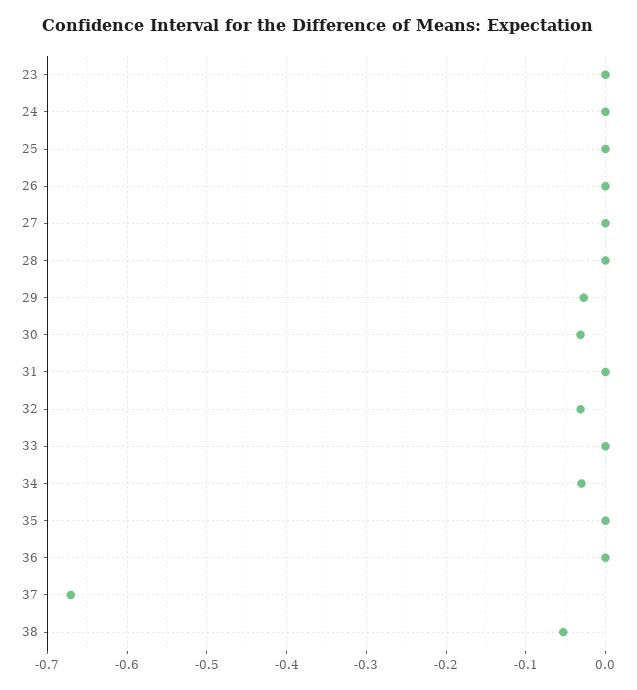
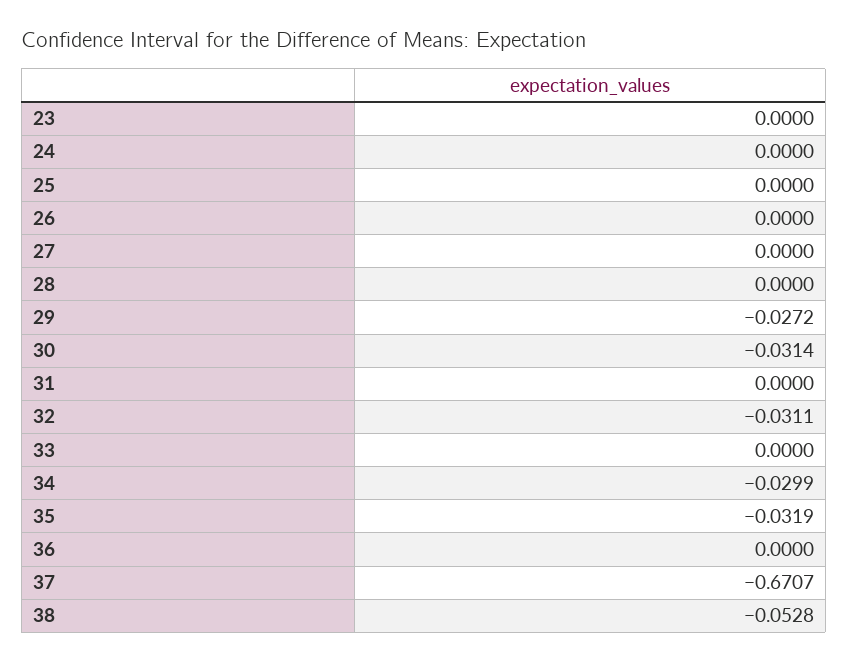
35: 0 -> -0.0319

